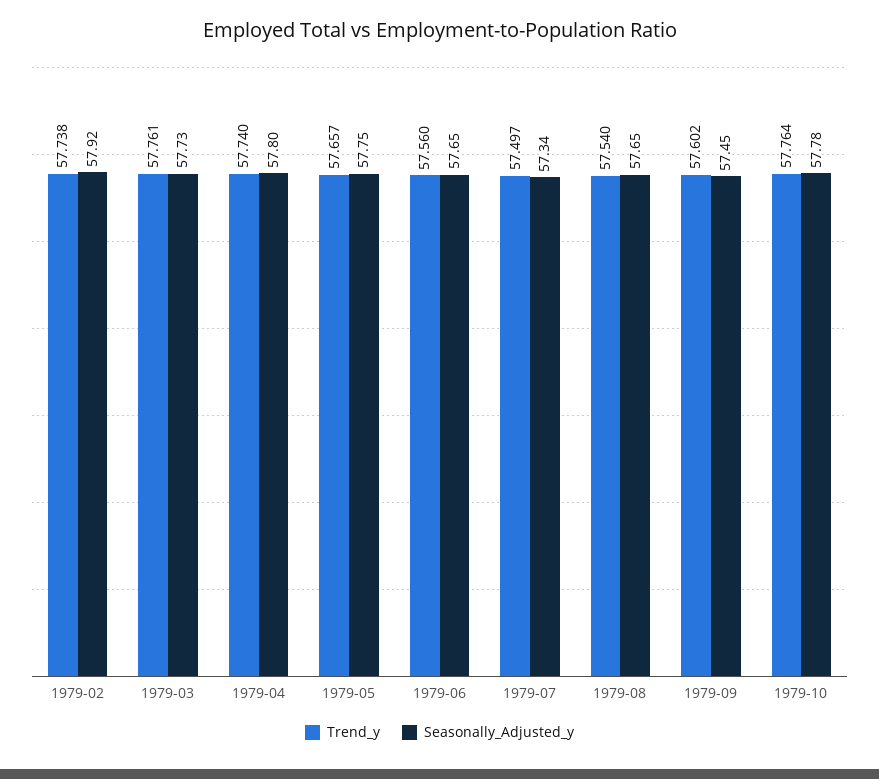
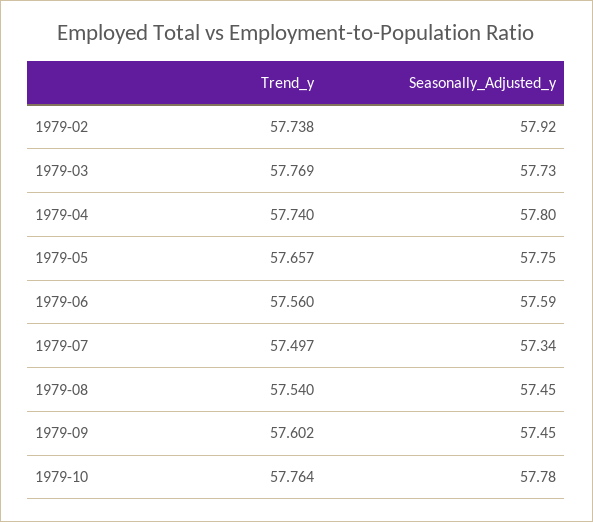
Trend_y, 1979-03: 57.761 -> 57.769
Seasonally_Adjusted_y, 1979-06: 57.65 -> 57.59
Seasonally_Adjusted_y, 1979-08: 57.65 -> 57.45

